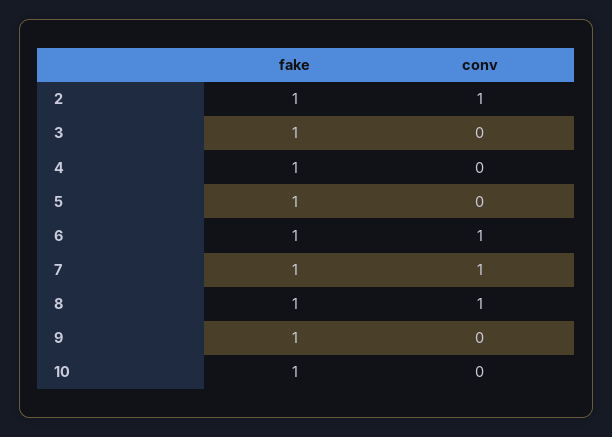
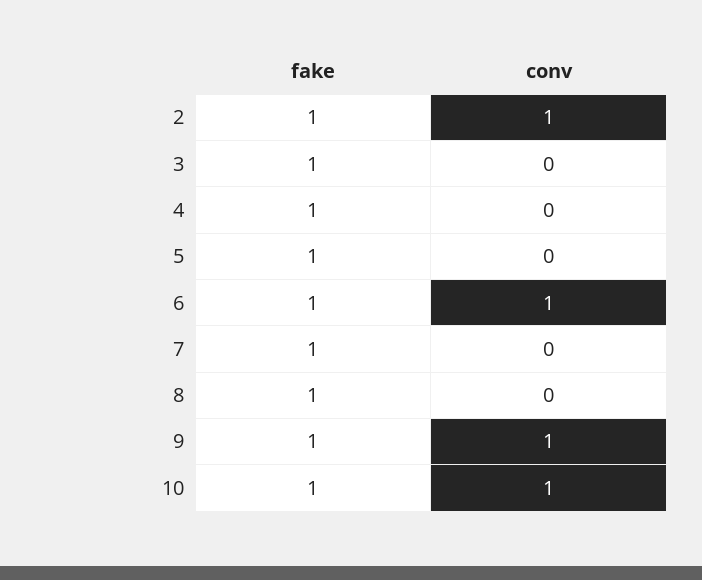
conv, 7: 1 -> 0
conv, 8: 1 -> 0
conv, 9: 0 -> 1
conv, 10: 0 -> 1

